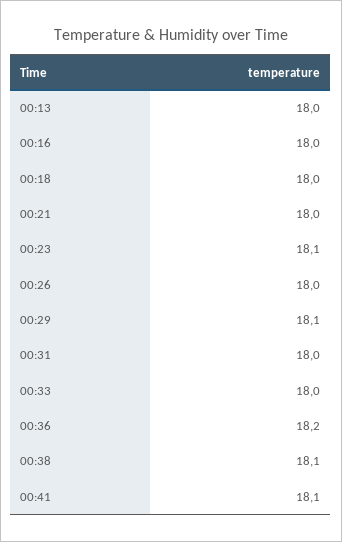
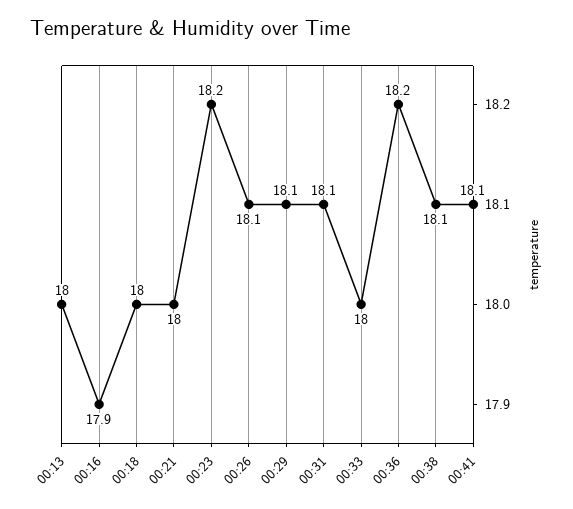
00:16: 18 -> 17.9
00:23: 18.1 -> 18.2
00:26: 18 -> 18.1
00:31: 18 -> 18.1

